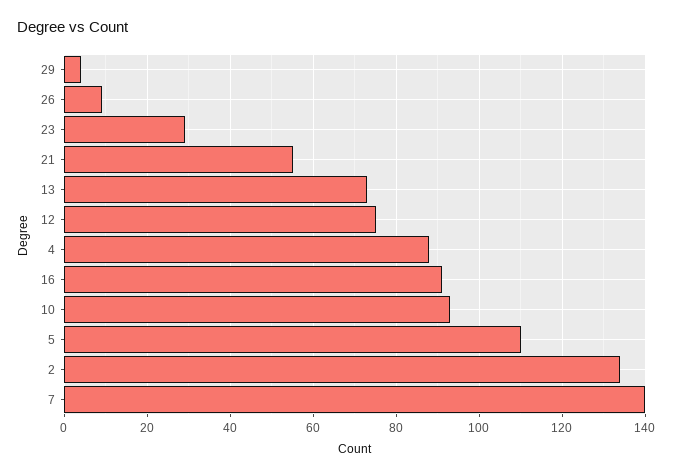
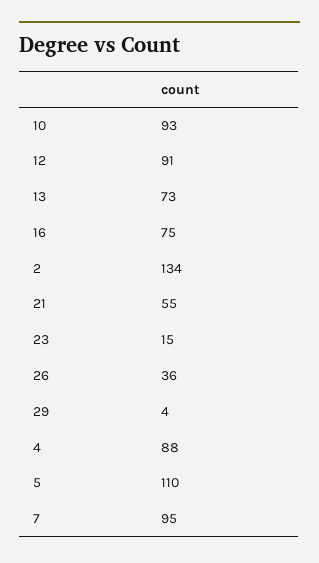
26: 10 -> 36
23: 30 -> 15
12: 75 -> 91
16: 90 -> 75
7: 140 -> 95

